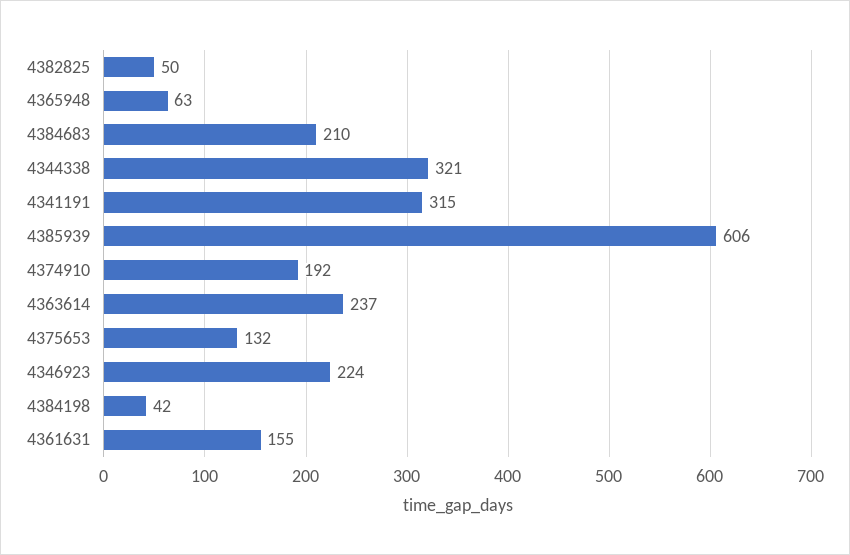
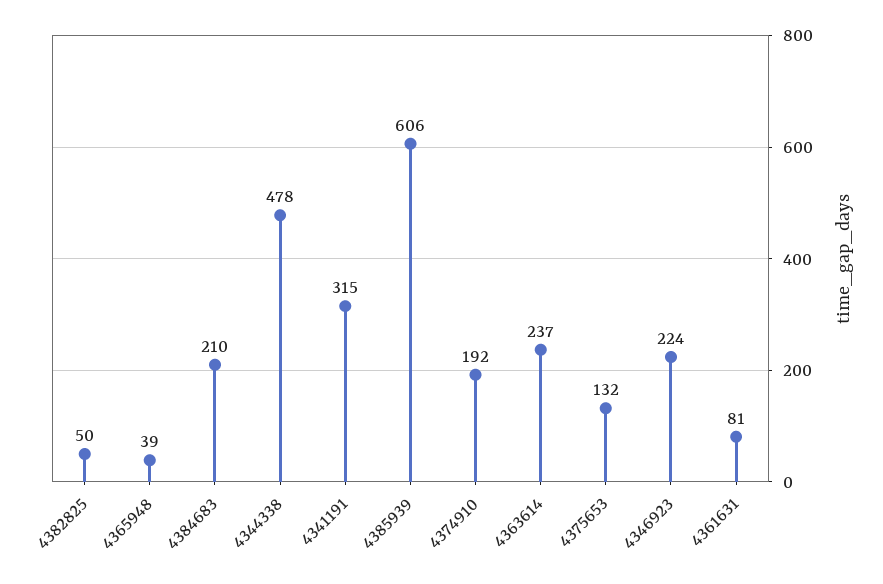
4365948: 63 -> 39
4344338: 321 -> 478
4384198: 42 -> none
4361631: 155 -> 81

